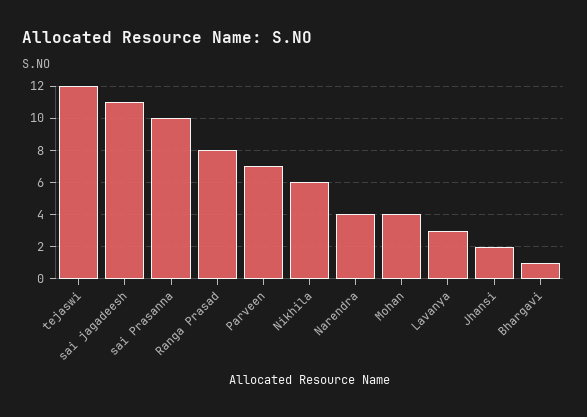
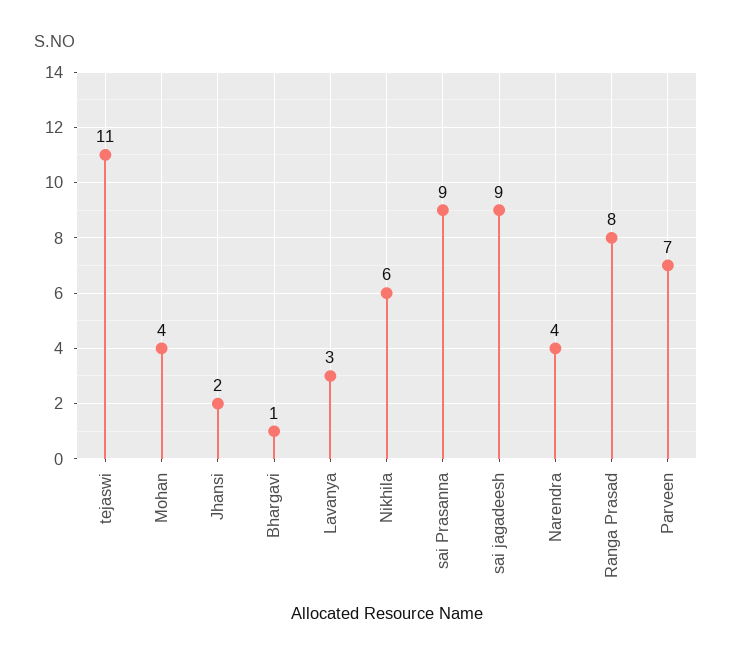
tejaswi: 12 -> 11
sai jagadeesh: 11 -> 9
sai Prasanna: 10 -> 9

